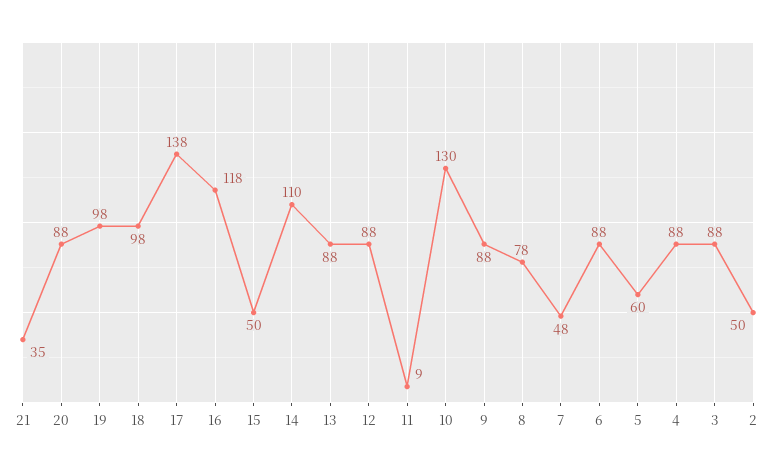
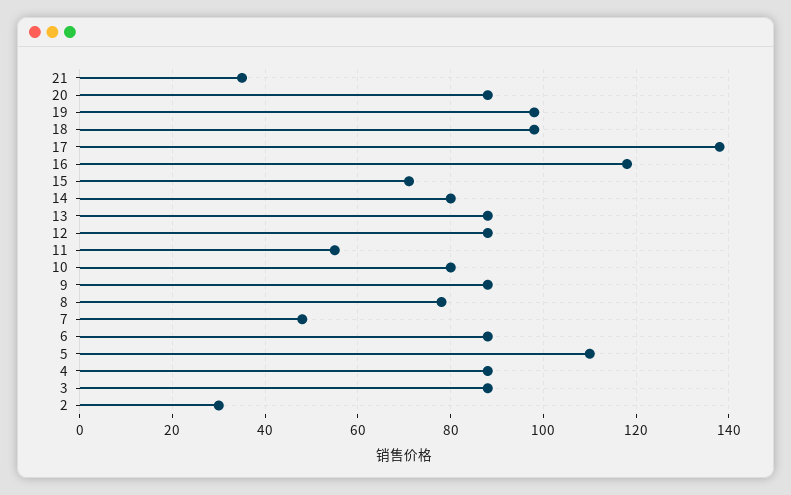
15: 50 -> 70
14: 110 -> 80
11: 9 -> 55
10: 130 -> 80
5: 60 -> 110
2: 50 -> 30

